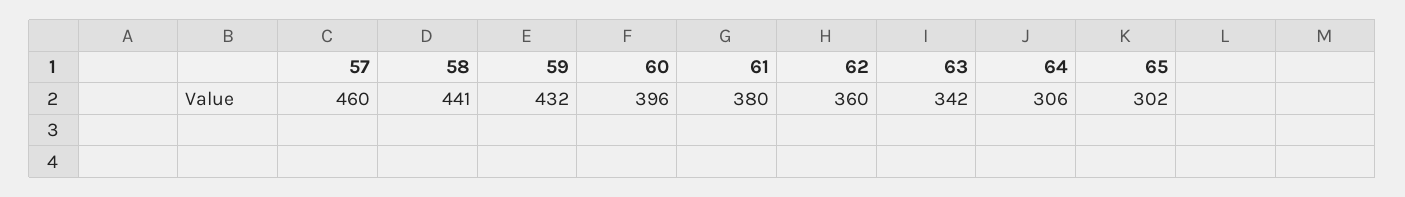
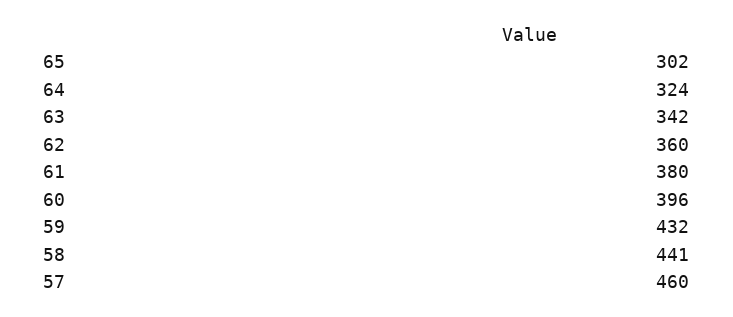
64: 306 -> 324

